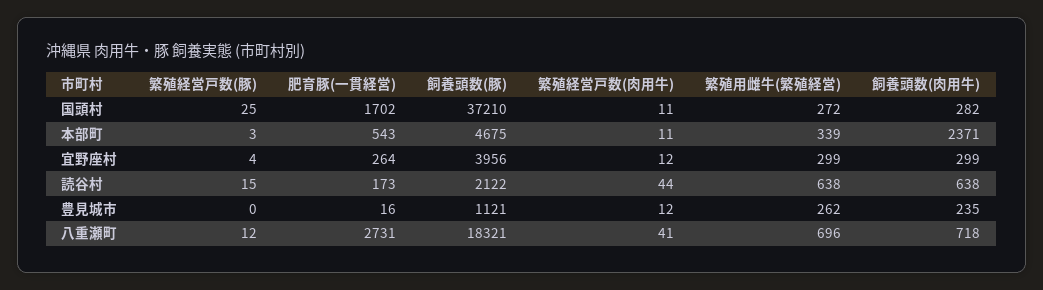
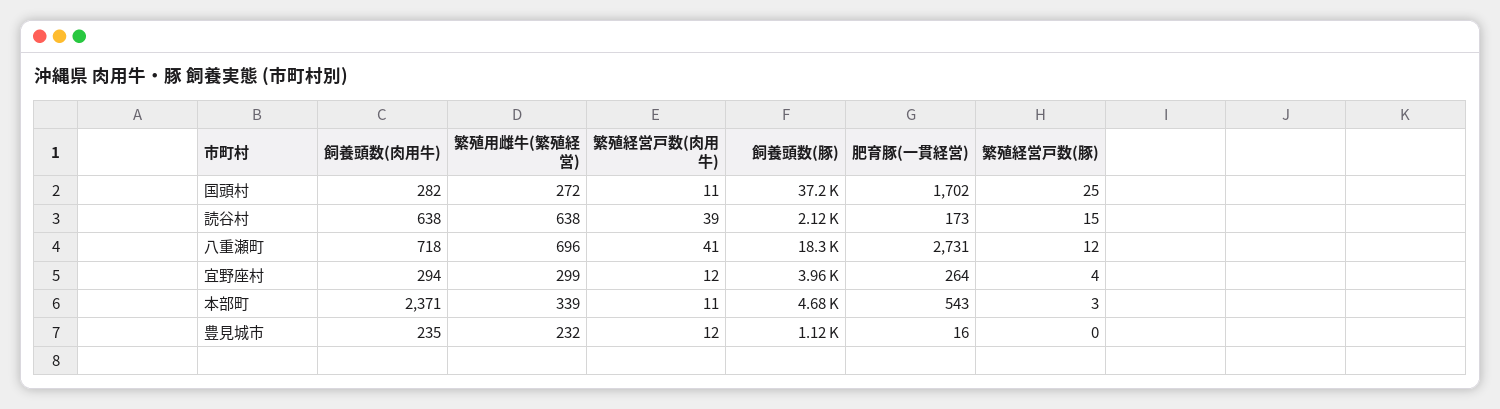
飼養頭数(肉用牛), 宜野座村: 299 -> 294
繁殖経営戸数(肉用牛), 読谷村: 44 -> 39
繁殖用雌牛(繁殖経営), 豊見城市: 262 -> 232

